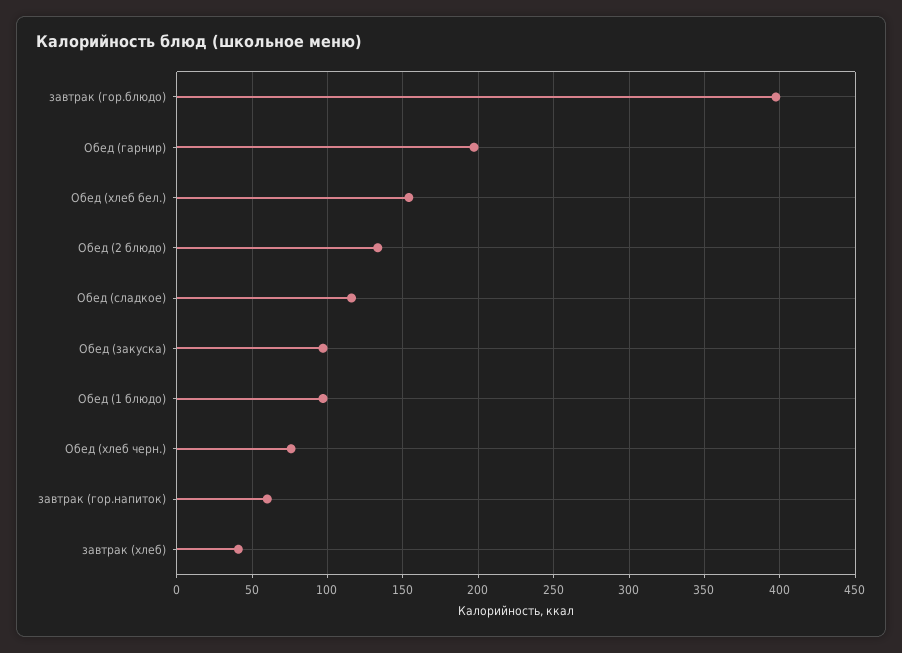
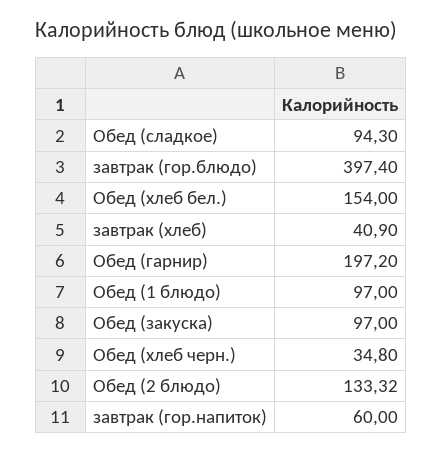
Обед (сладкое): 115 -> 94.3
Обед (хлеб черн.): 75 -> 34.8

